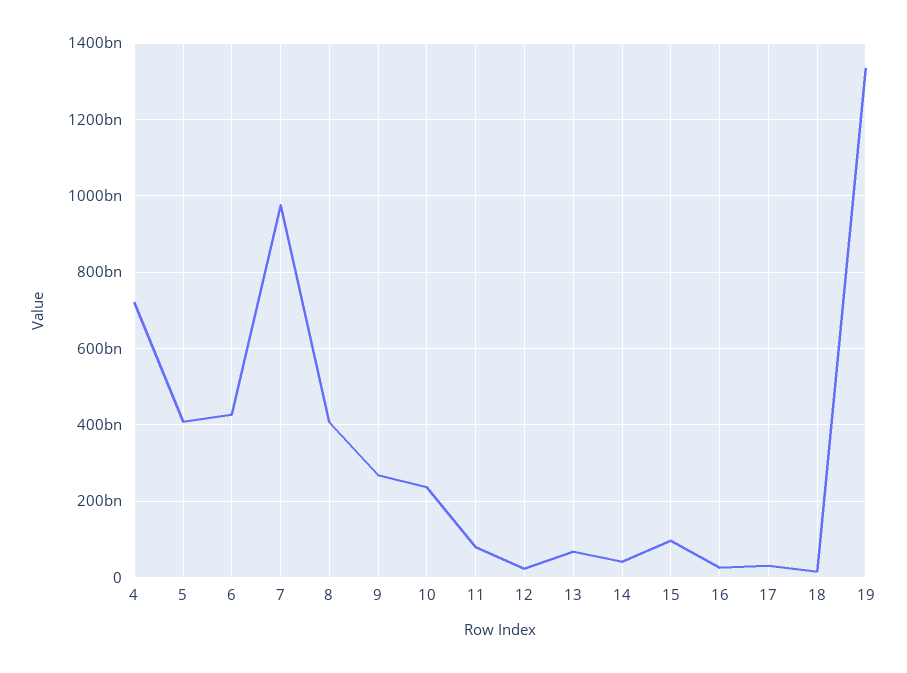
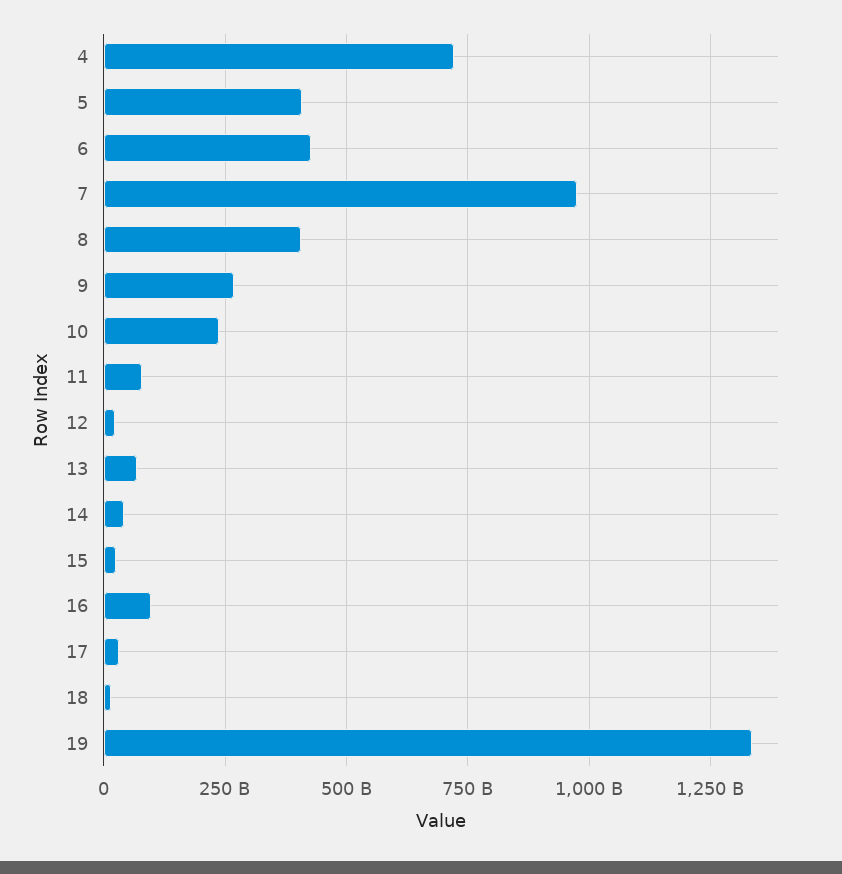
15: 100000000000 -> 25000000000
16: 20000000000 -> 100000000000

